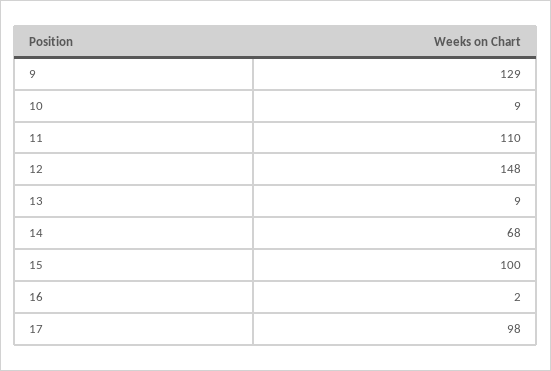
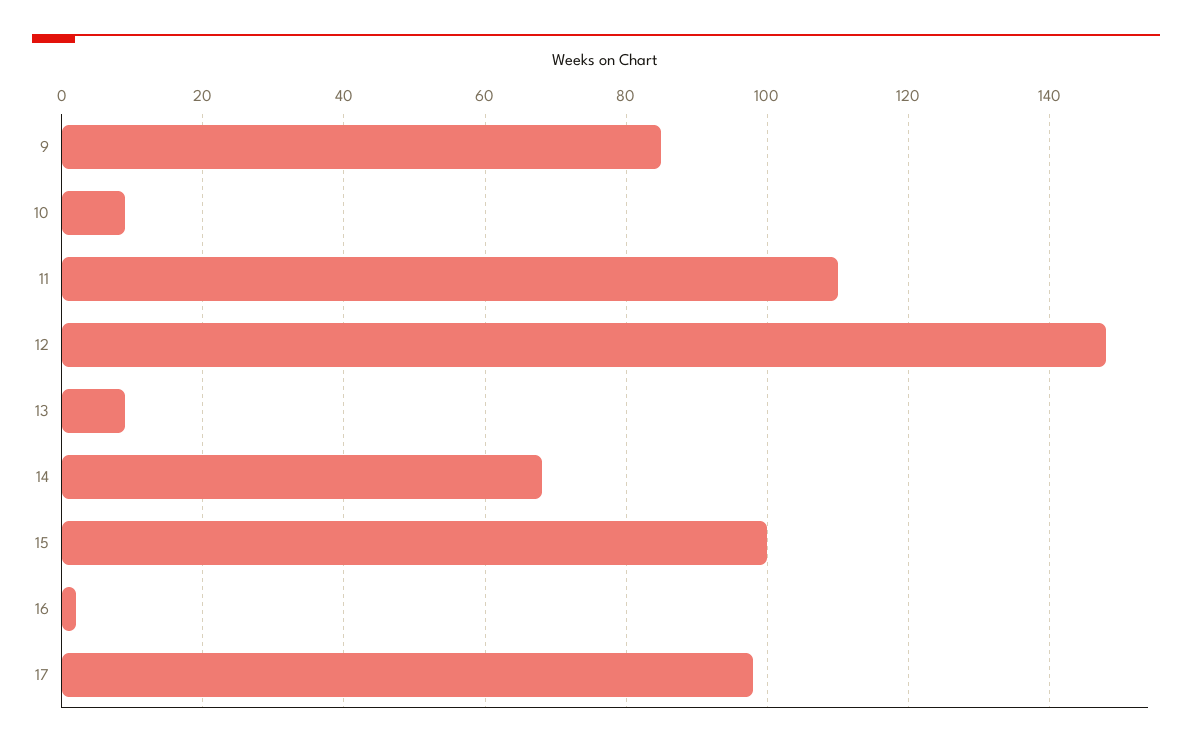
9: 129 -> 85

